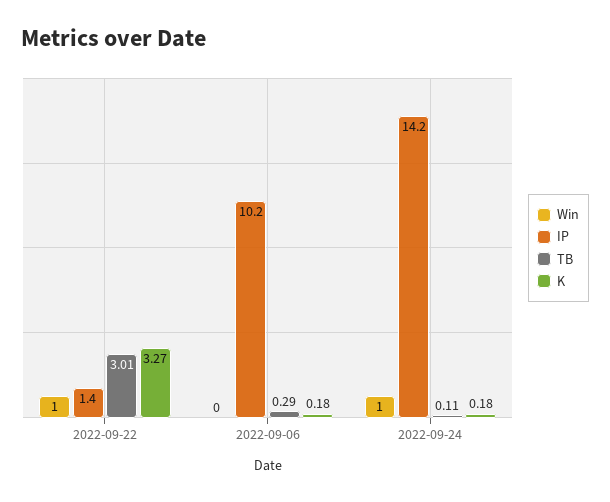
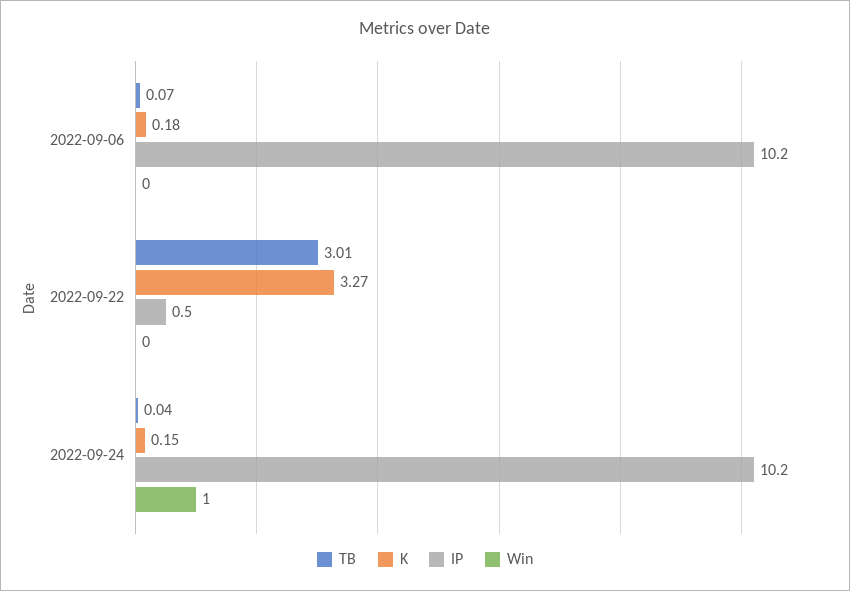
Win, 2022-09-22: 1 -> 0
IP, 2022-09-22: 1.4 -> 0.5
TB, 2022-09-06: 0.29 -> 0.07
IP, 2022-09-24: 14.2 -> 10.2
TB, 2022-09-24: 0.11 -> 0.04
K, 2022-09-24: 0.18 -> 0.15

